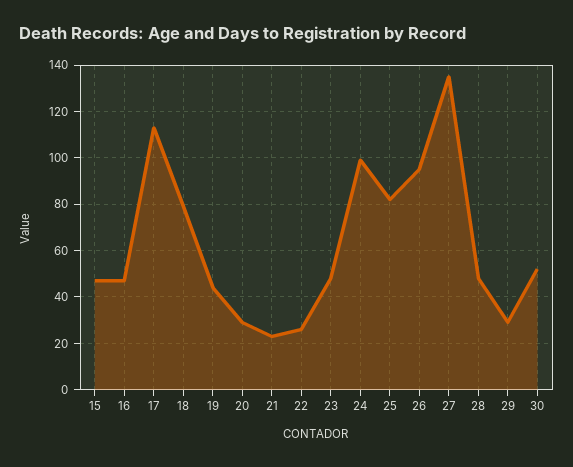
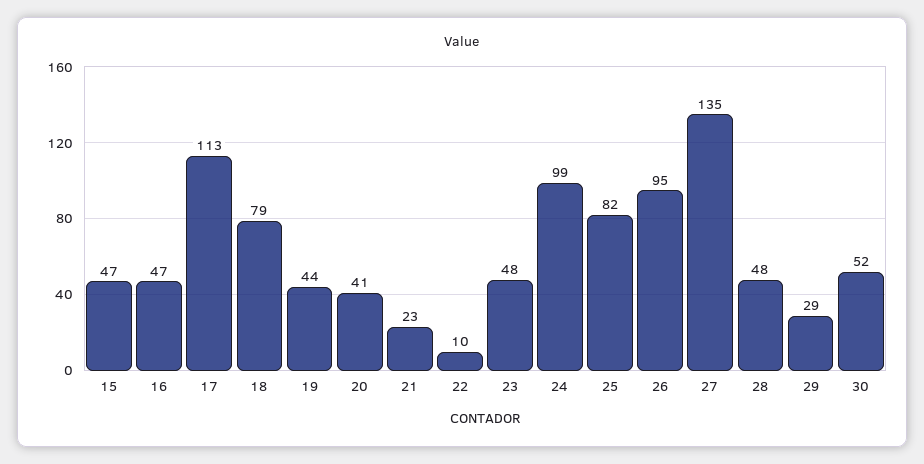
20: 30 -> 41
22: 25 -> 10

